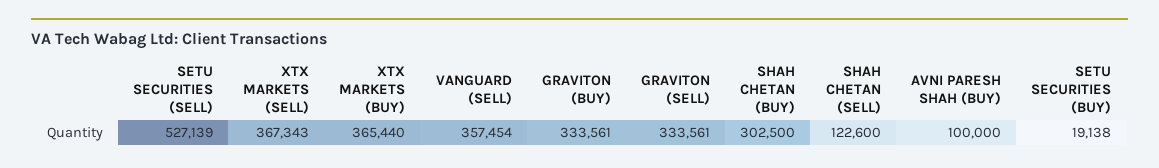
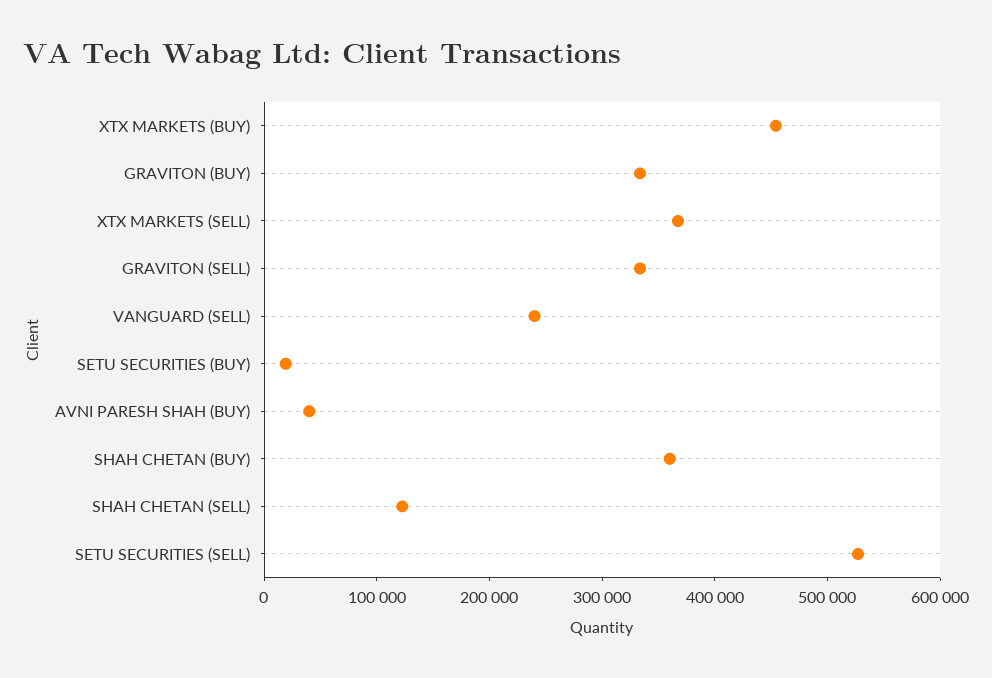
XTX MARKETS (BUY): 365440 -> 460000
VANGUARD (SELL): 357454 -> 240000
SHAH CHETAN (BUY): 302500 -> 360000
AVNI PARESH SHAH (BUY): 100000 -> 40000

